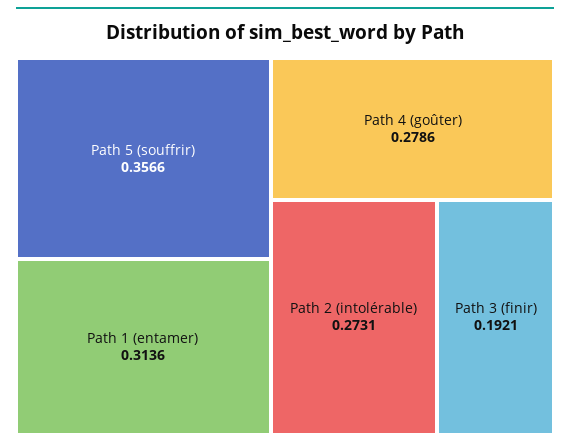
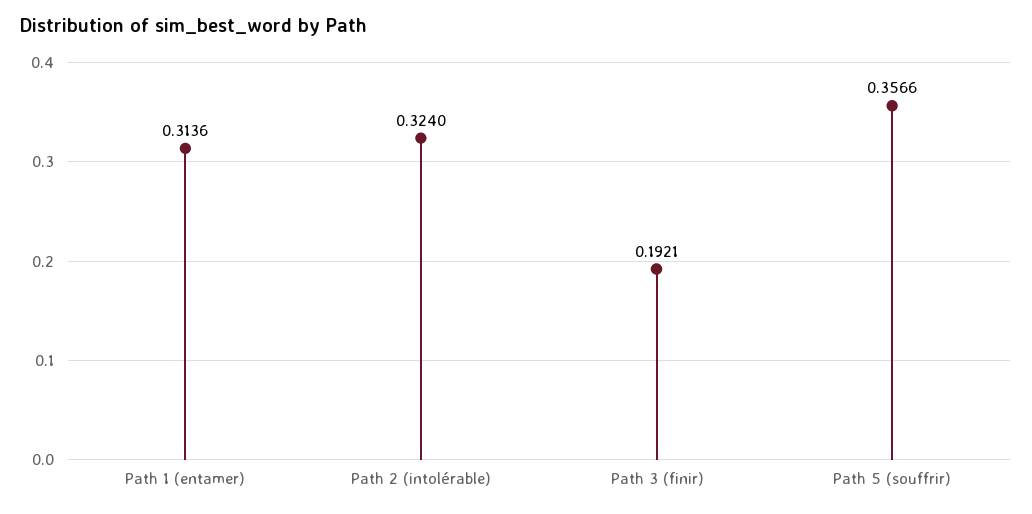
Path 4 (goûter): 0.2786 -> none
Path 2 (intolérable): 0.2731 -> 0.324

